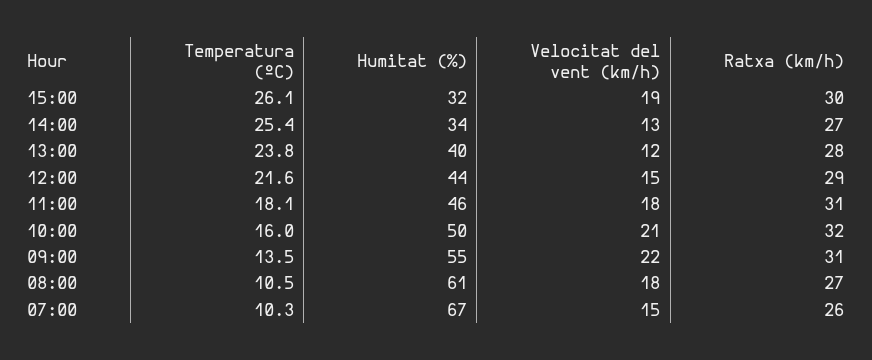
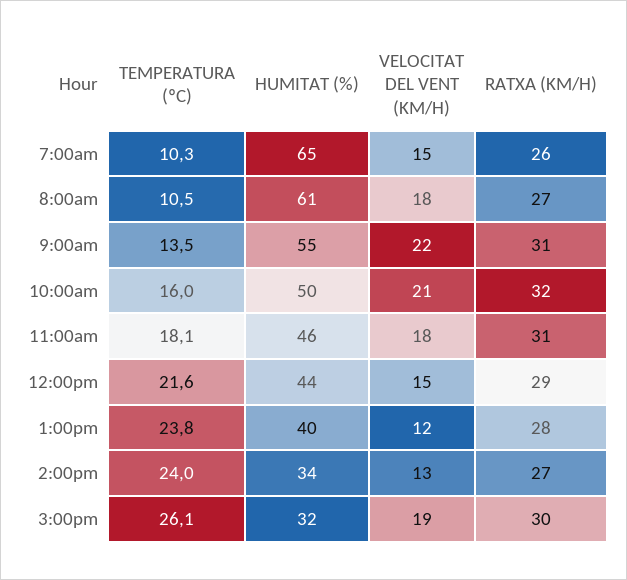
Temperatura (ºC), 14:00: 25.4 -> 24
Humitat (%), 07:00: 67 -> 65

